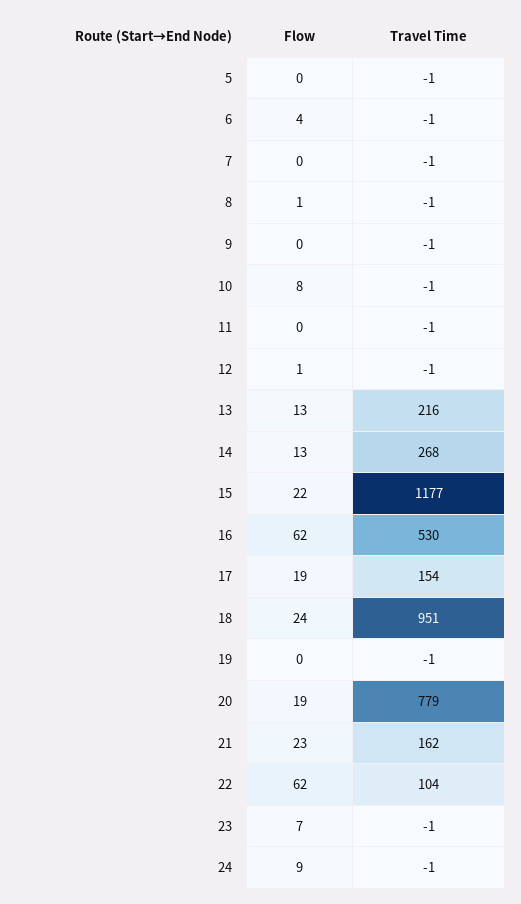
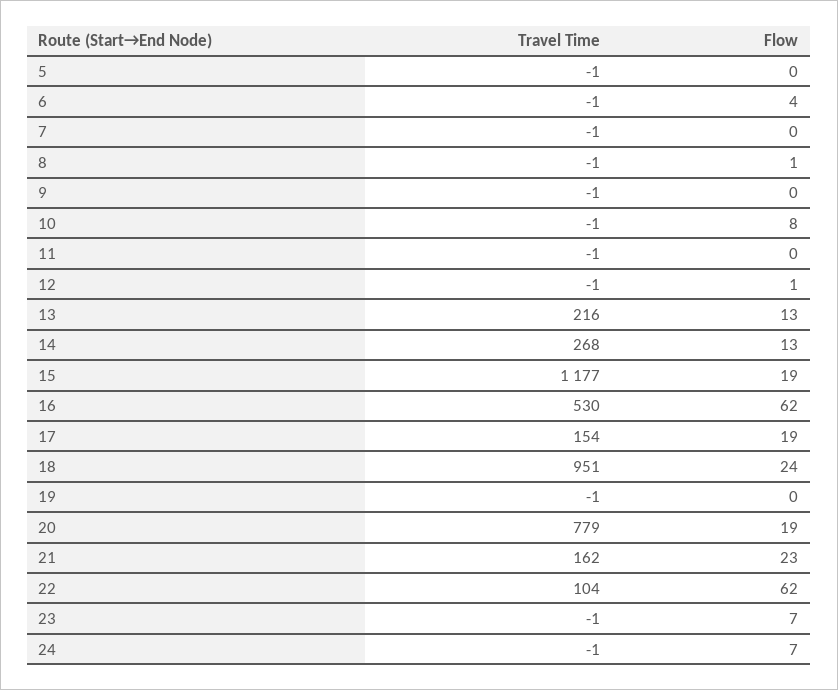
Flow, 15: 22 -> 19
Flow, 24: 9 -> 7

